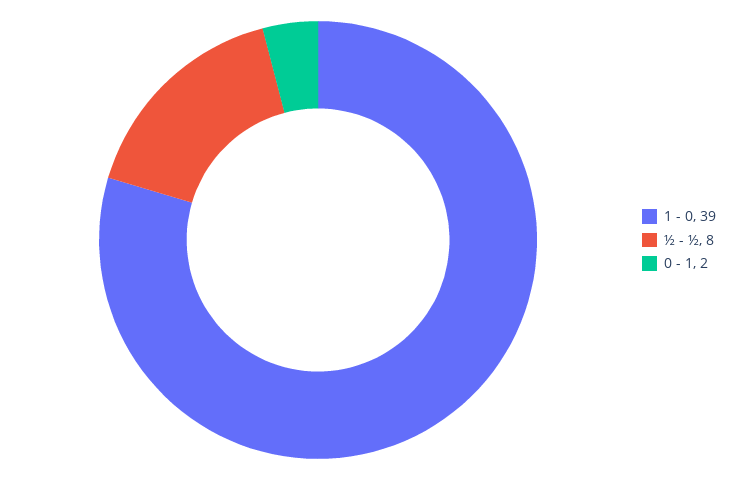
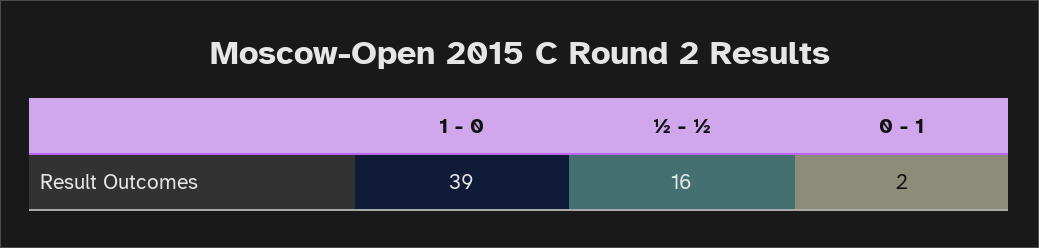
½ - ½: 8 -> 16

